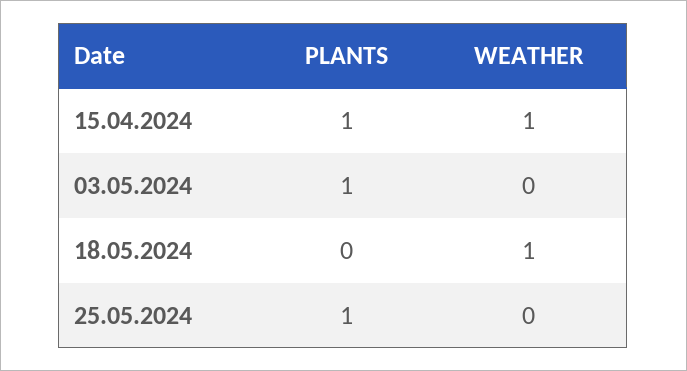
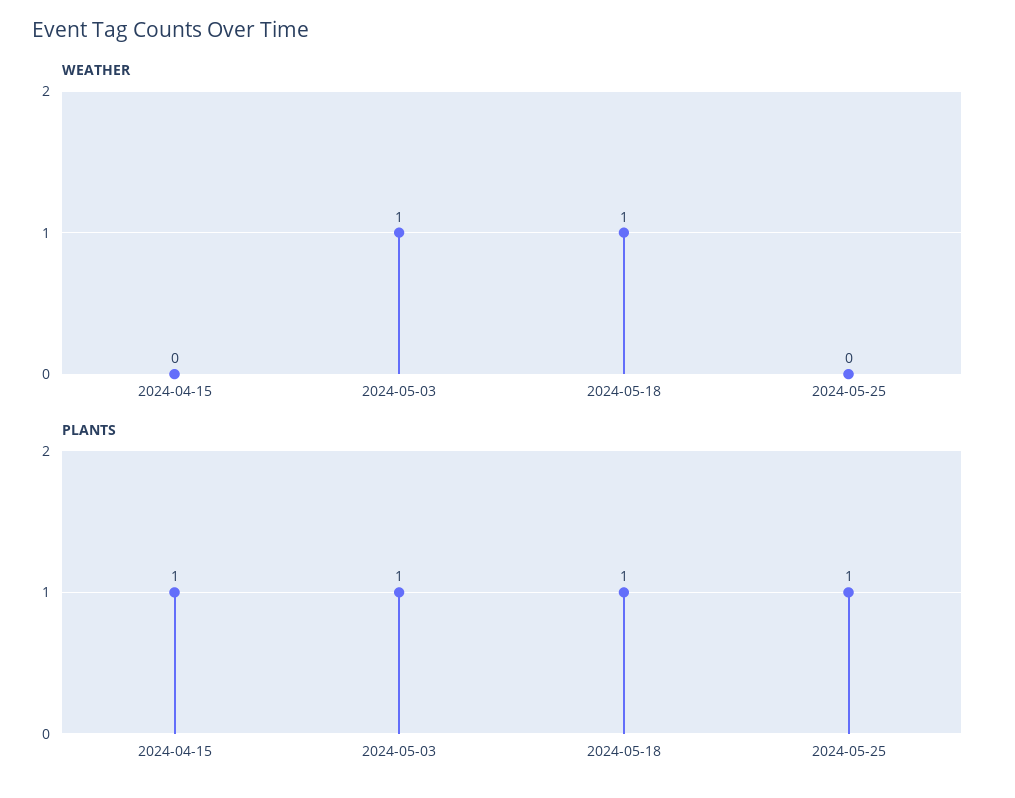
WEATHER, 15.04.2024: 1 -> 0
WEATHER, 03.05.2024: 0 -> 1
PLANTS, 18.05.2024: 0 -> 1

